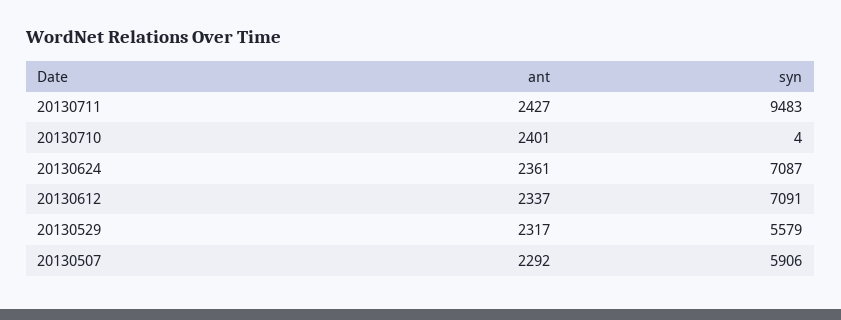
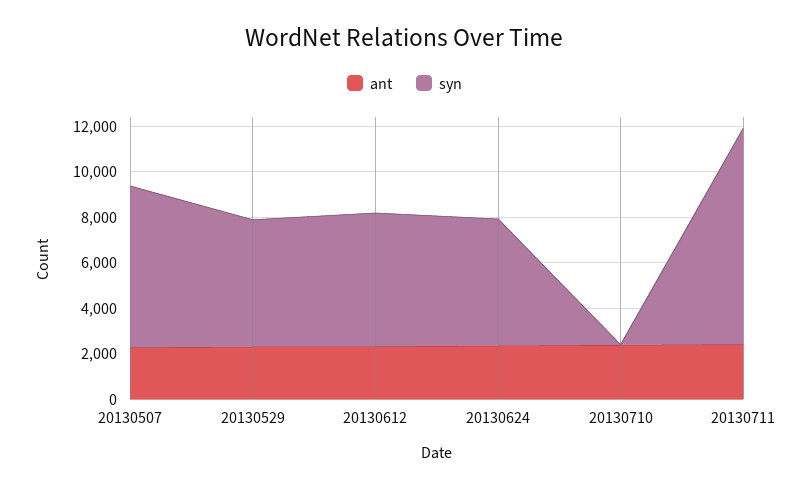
syn, 20130624: 7087 -> 5500
syn, 20130612: 7091 -> 6000
syn, 20130507: 5906 -> 7000

